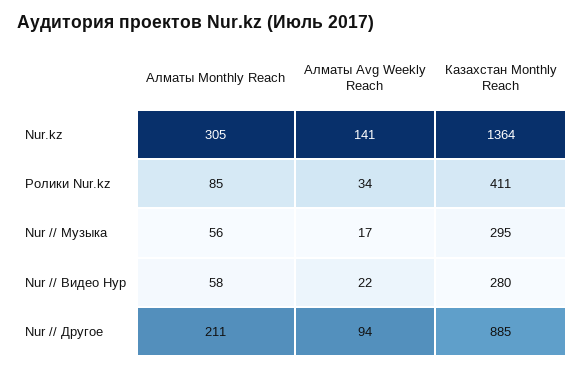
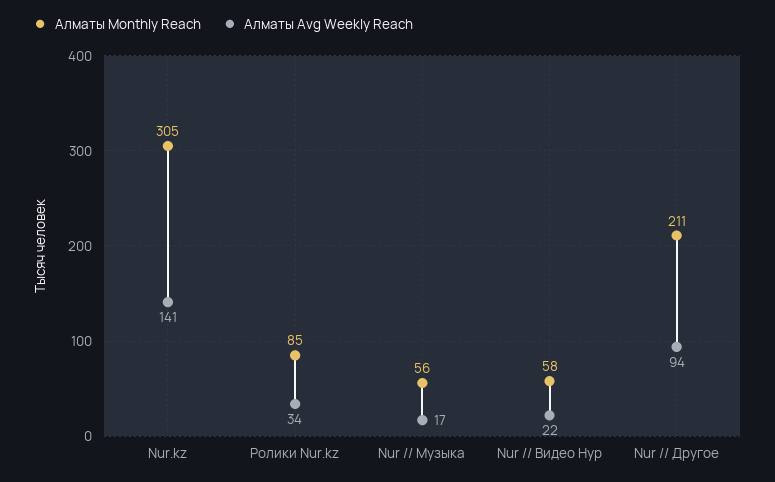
Казахстан Monthly Reach, Nur.kz: 1364 -> none
Казахстан Monthly Reach, Ролики Nur.kz: 411 -> none
Казахстан Monthly Reach, Nur // Музыка: 295 -> none
Казахстан Monthly Reach, Nur // Видео Нур: 280 -> none
Казахстан Monthly Reach, Nur // Другое: 885 -> none

